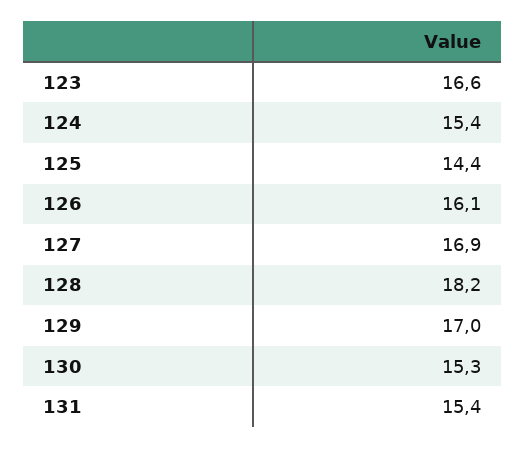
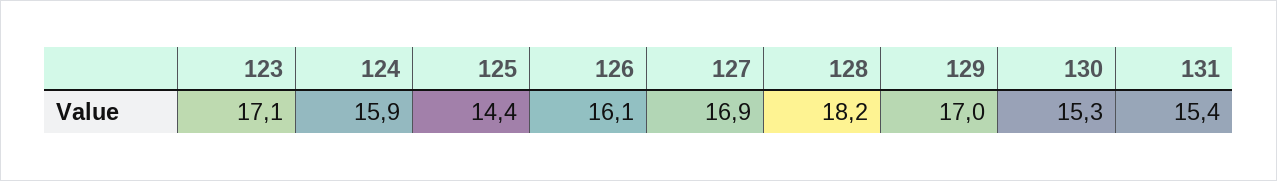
123: 16.6 -> 17.1
124: 15.4 -> 15.9

